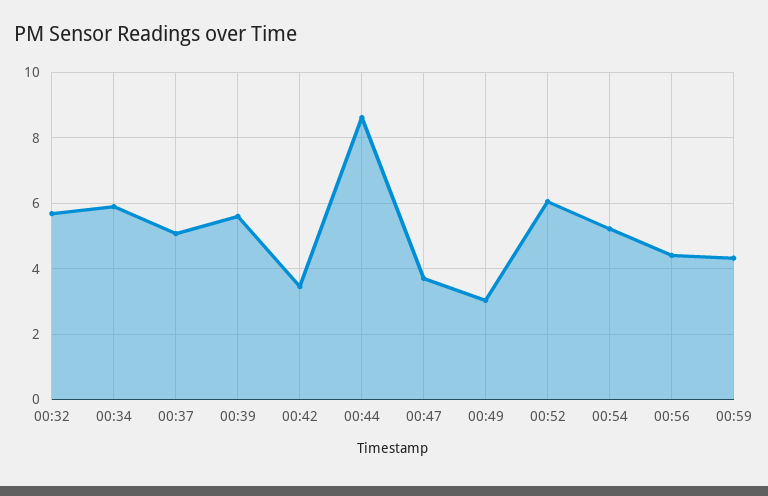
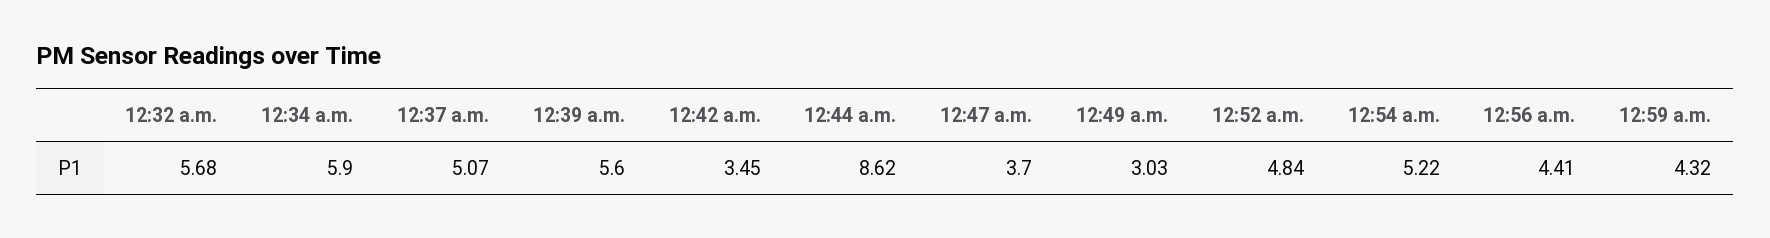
00:52: 6 -> 4.84

